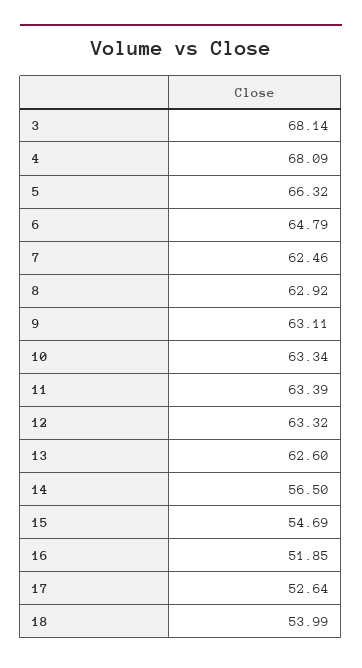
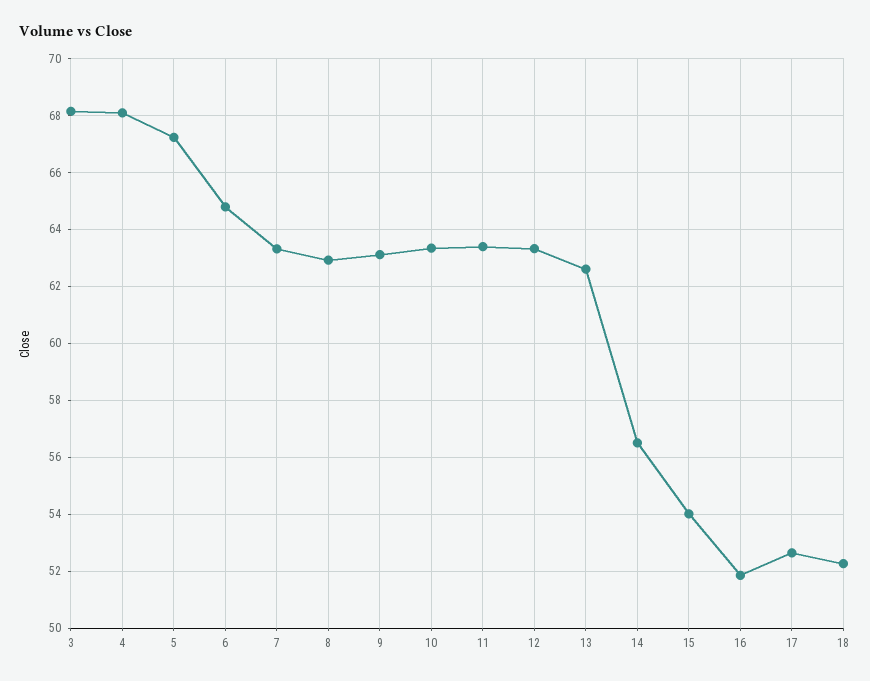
5: 66.32 -> 67.25
7: 62.46 -> 63.25
15: 54.69 -> 54
18: 53.99 -> 52.25

